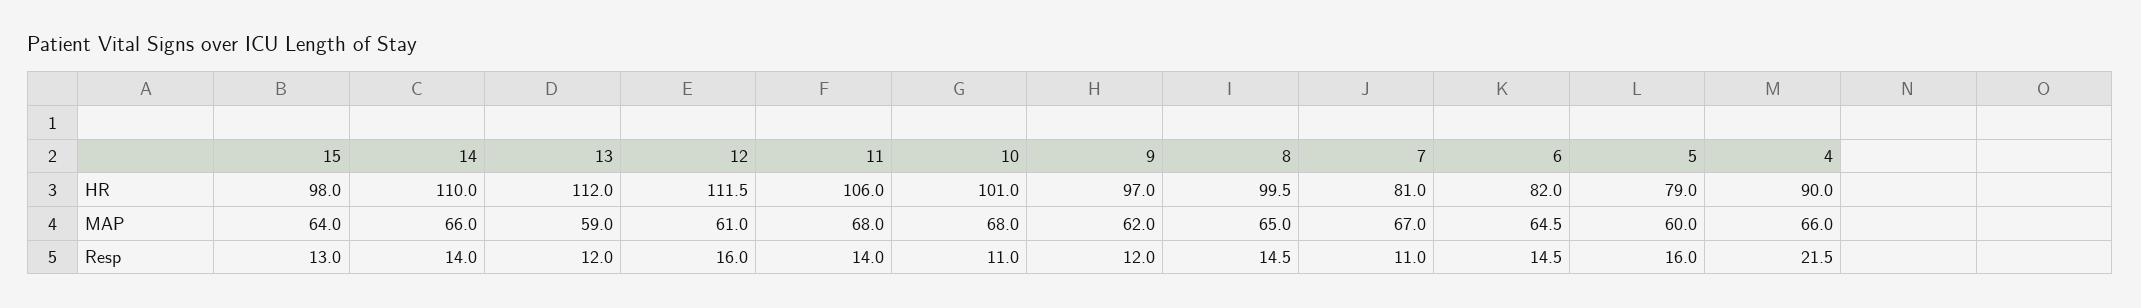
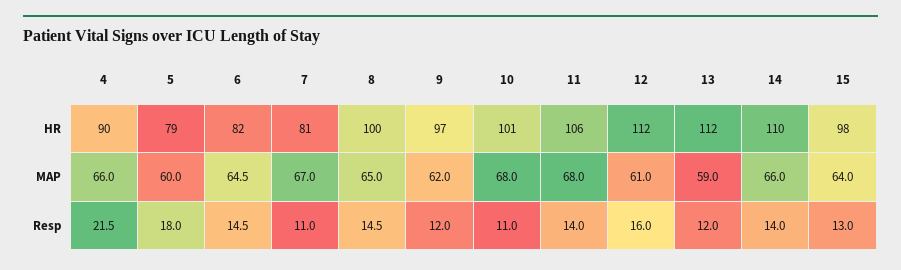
5, Resp: 16 -> 18

